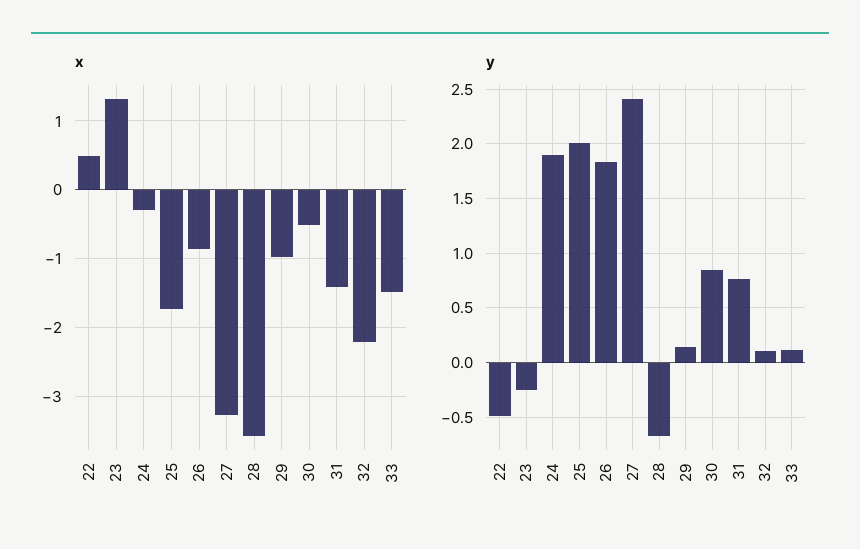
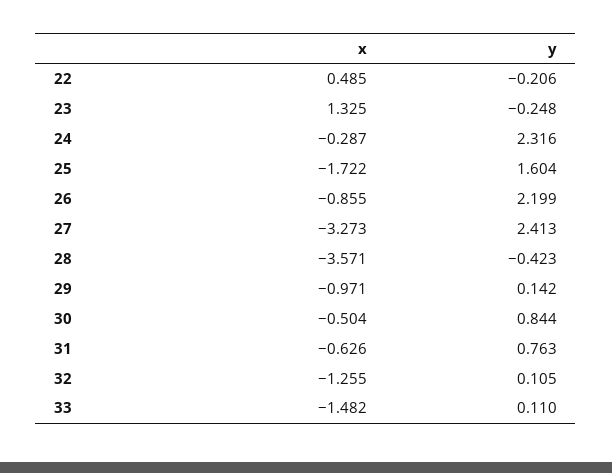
x, 31: -1.4 -> -0.626
x, 32: -2.2 -> -1.255
y, 22: -0.5 -> -0.206
y, 24: 1.9 -> 2.316
y, 25: 2 -> 1.604
y, 26: 1.8 -> 2.199
y, 28: -0.7 -> -0.423

